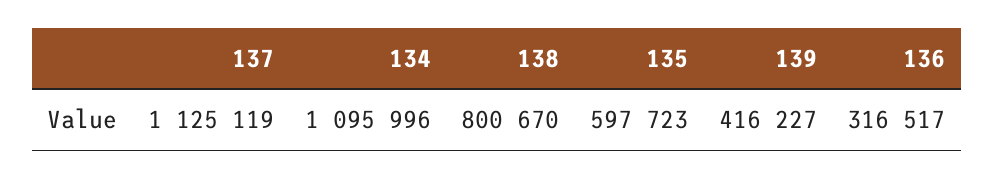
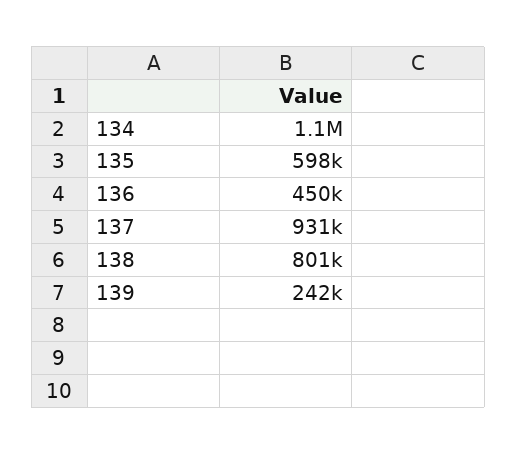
137: 1125119 -> 931000
139: 416227 -> 242000
136: 316517 -> 450000

